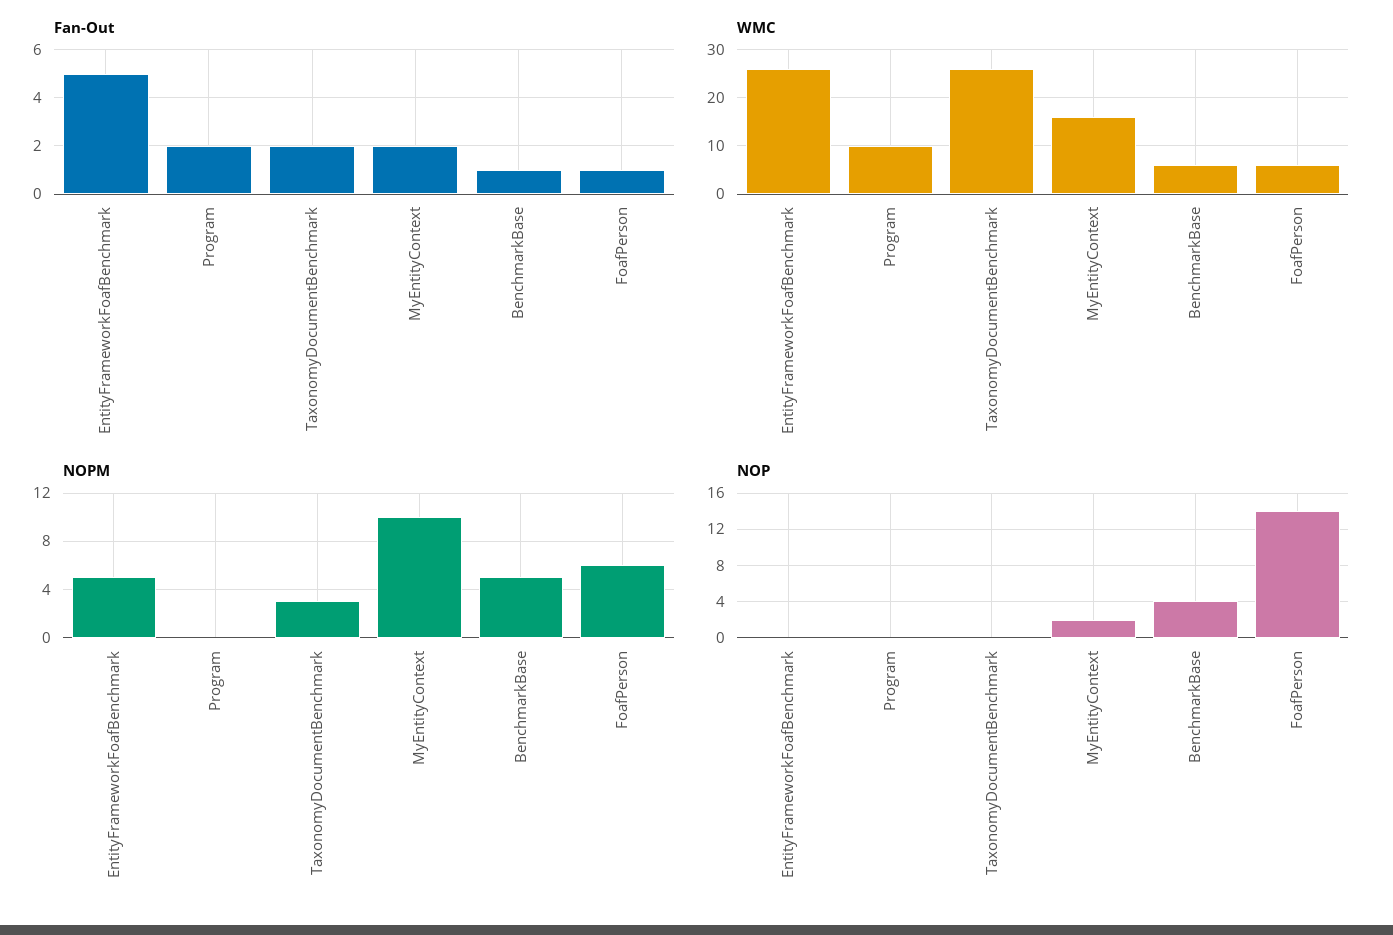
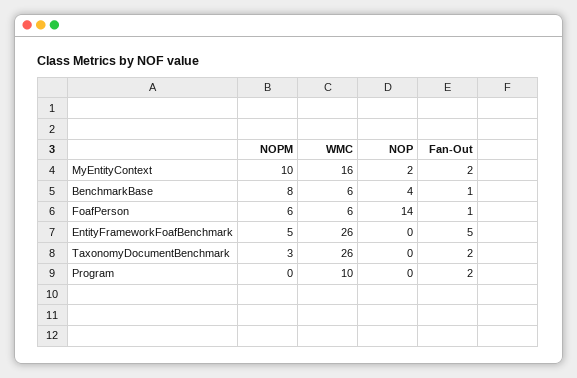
NOPM, BenchmarkBase: 5 -> 8

